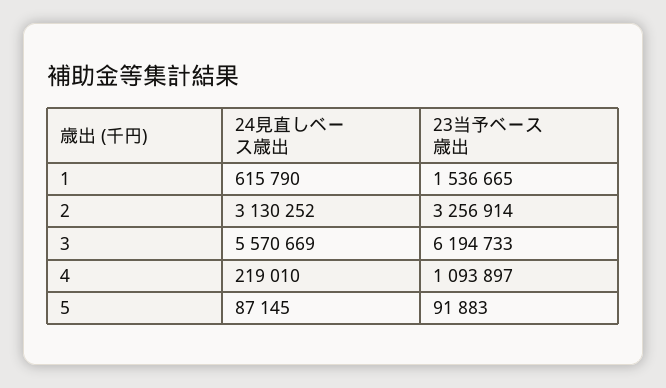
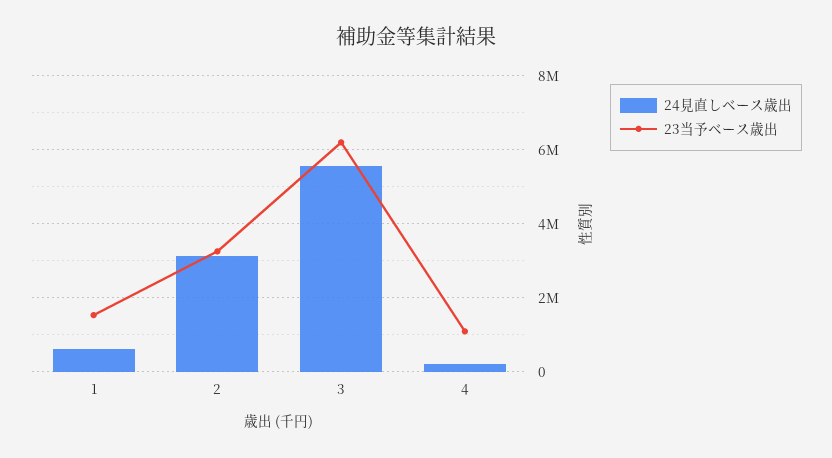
24見直しベース歳出, 5: 87145 -> none
23当予ベース歳出, 5: 91883 -> none

